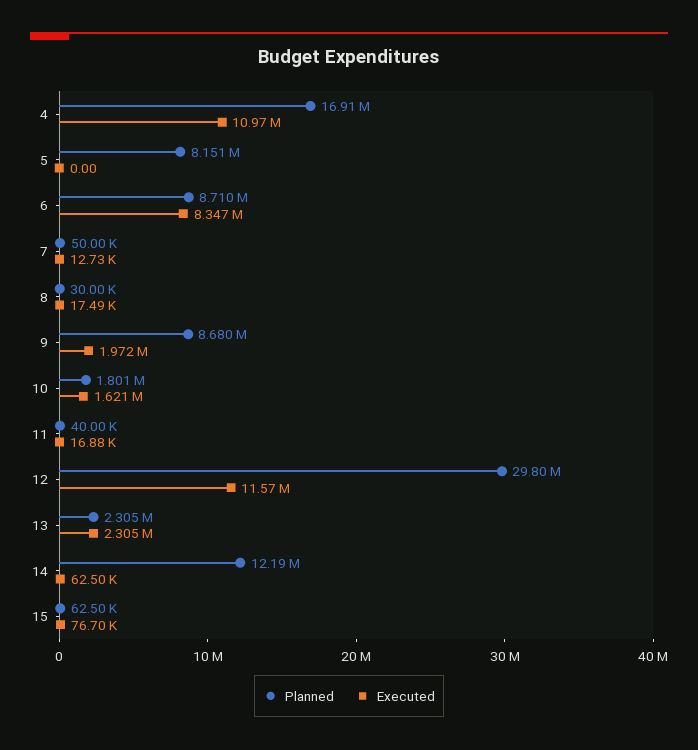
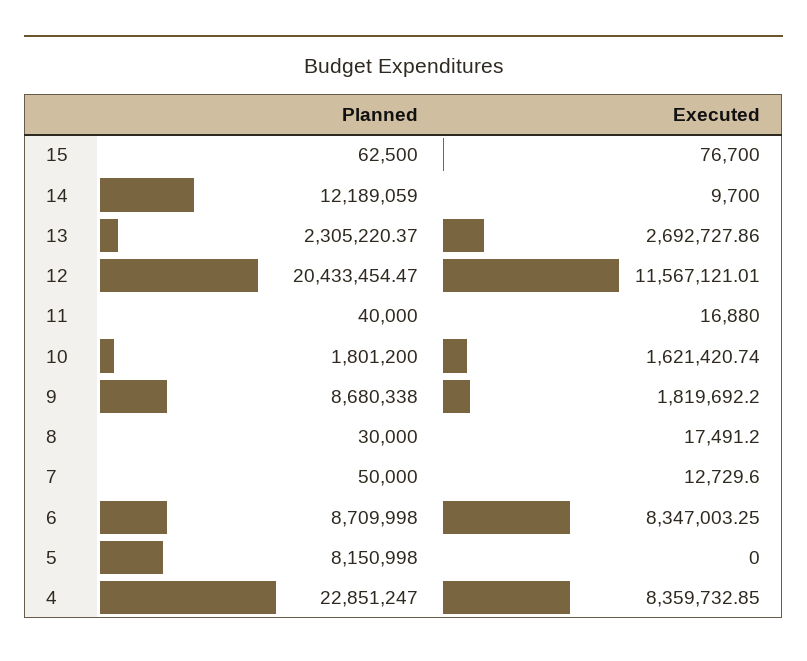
Planned, 4: 16910000 -> 22851247
Executed, 4: 10970000 -> 8359732.85
Executed, 9: 1972000 -> 1819692.2
Planned, 12: 29800000 -> 20433454.47
Executed, 13: 2305000 -> 2692727.86
Executed, 14: 62500 -> 9700

